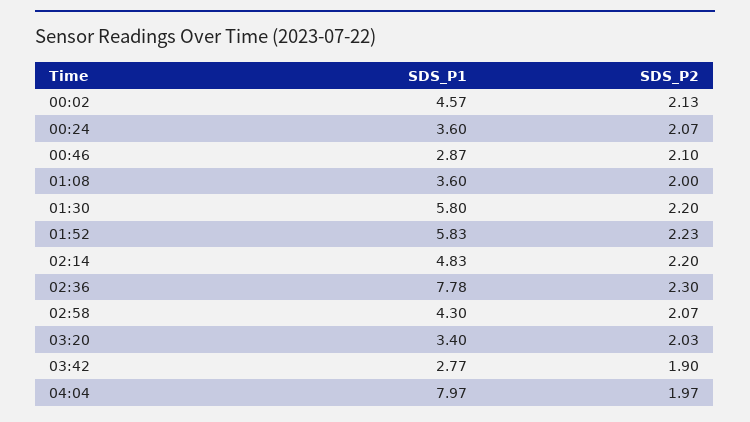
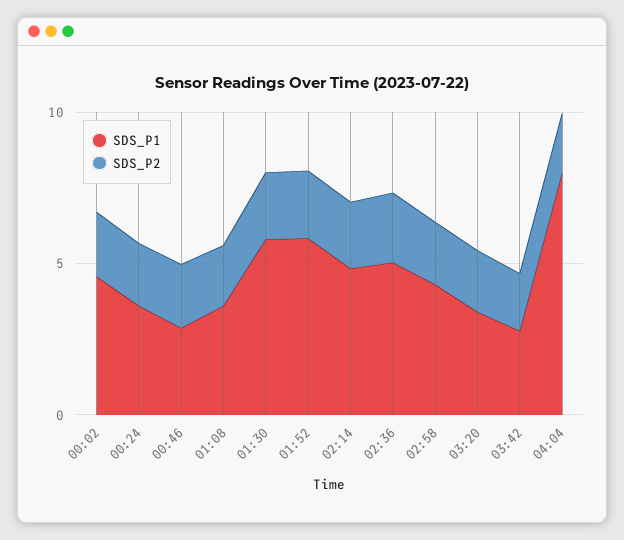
SDS_P1, 02:36: 7.78 -> 5

